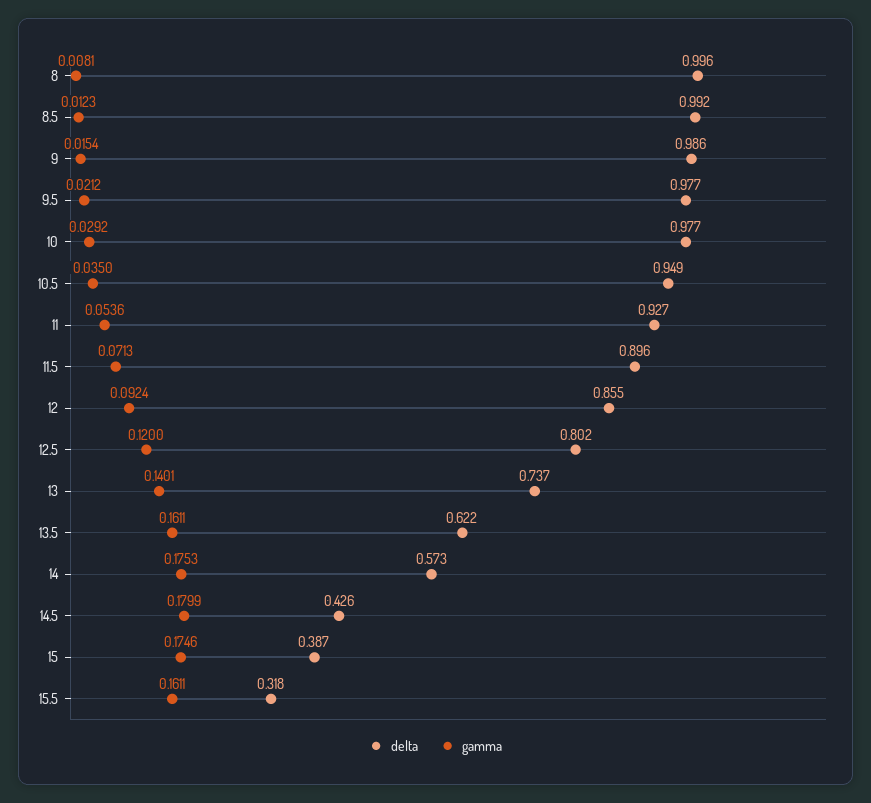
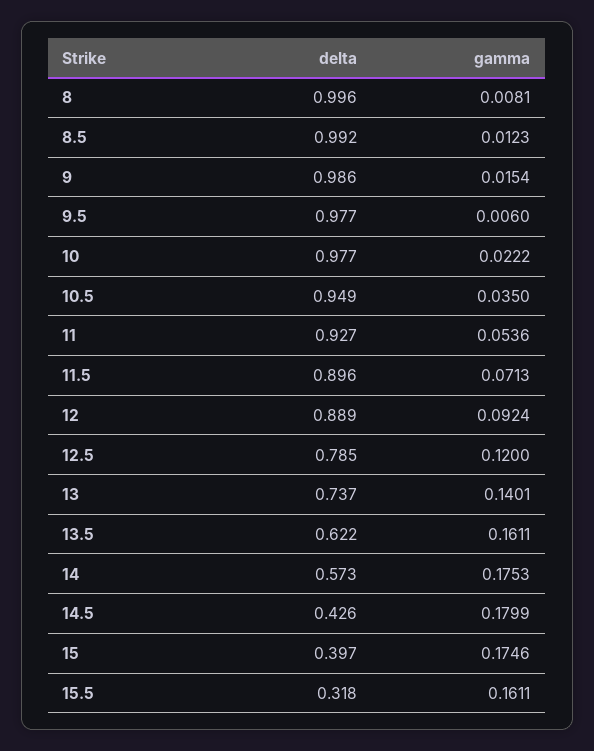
gamma, 9.5: 0.0212 -> 0.006
gamma, 10: 0.0292 -> 0.0222
delta, 12: 0.855 -> 0.889
delta, 12.5: 0.802 -> 0.785
delta, 15: 0.387 -> 0.397

